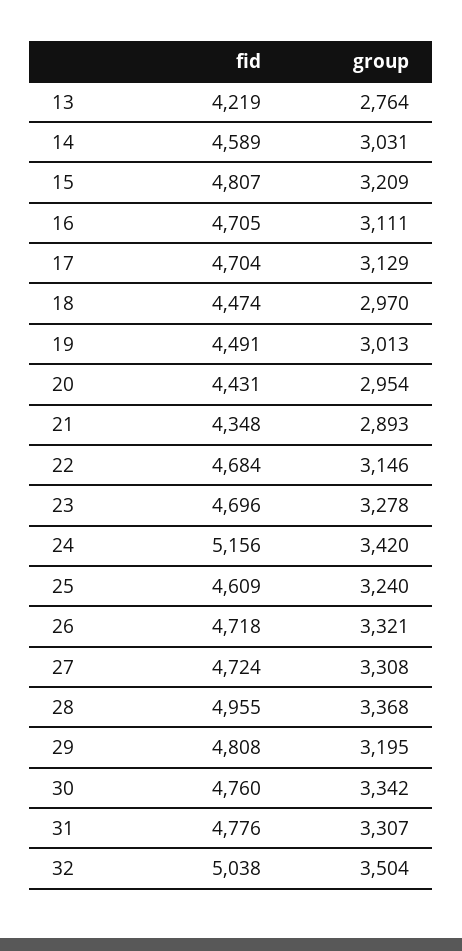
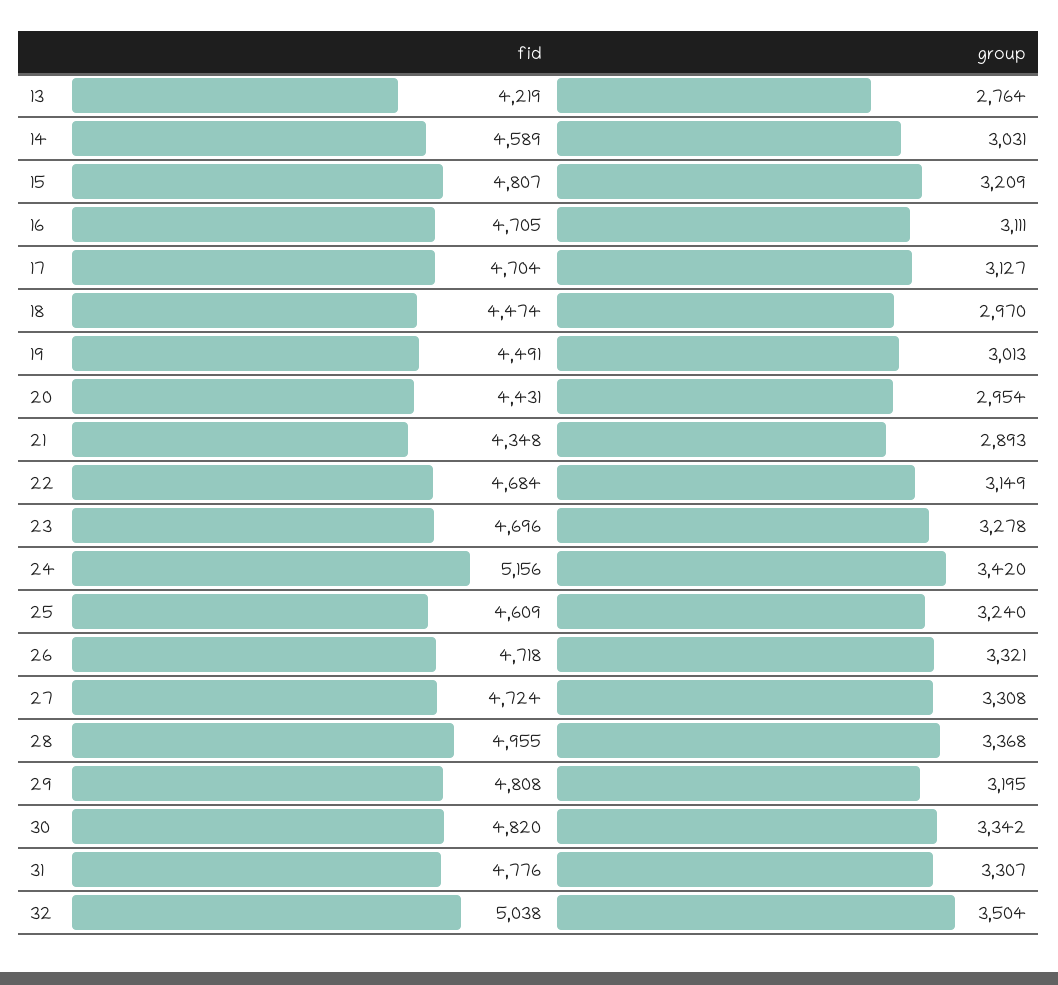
group, 17: 3129 -> 3127
group, 22: 3146 -> 3149
fid, 30: 4760 -> 4820

